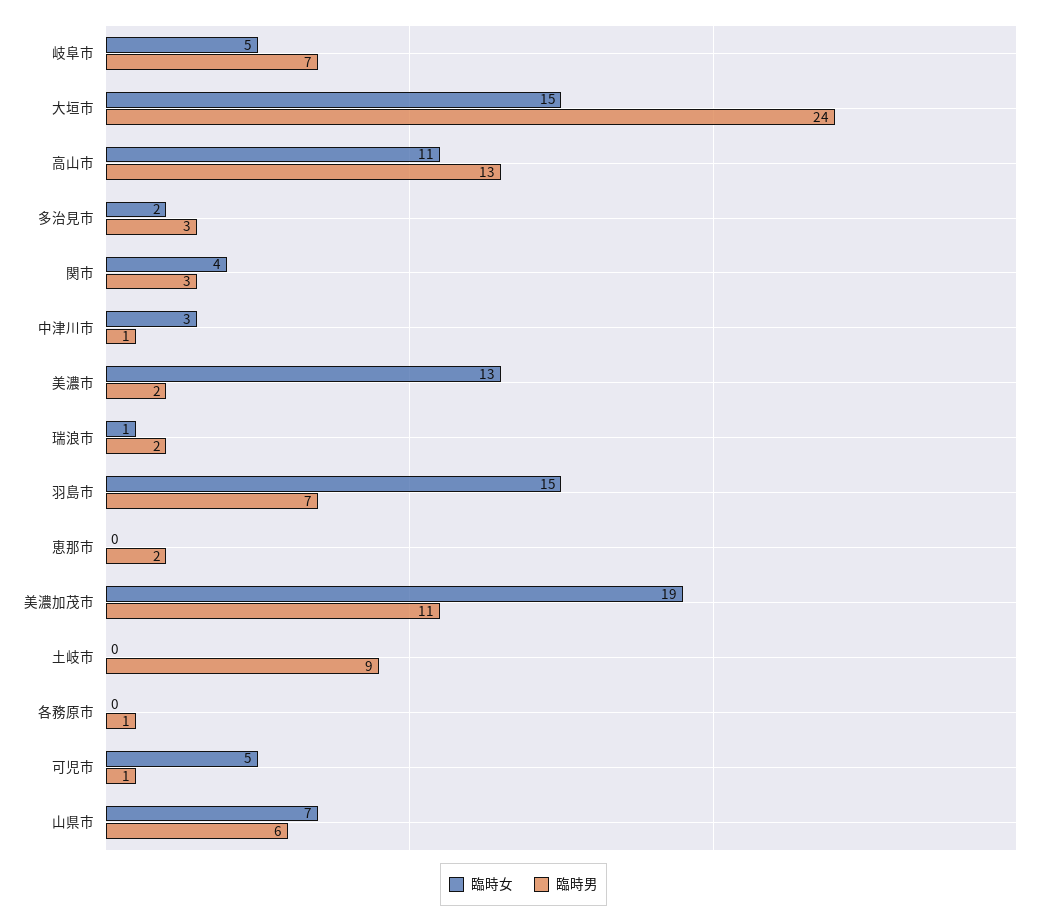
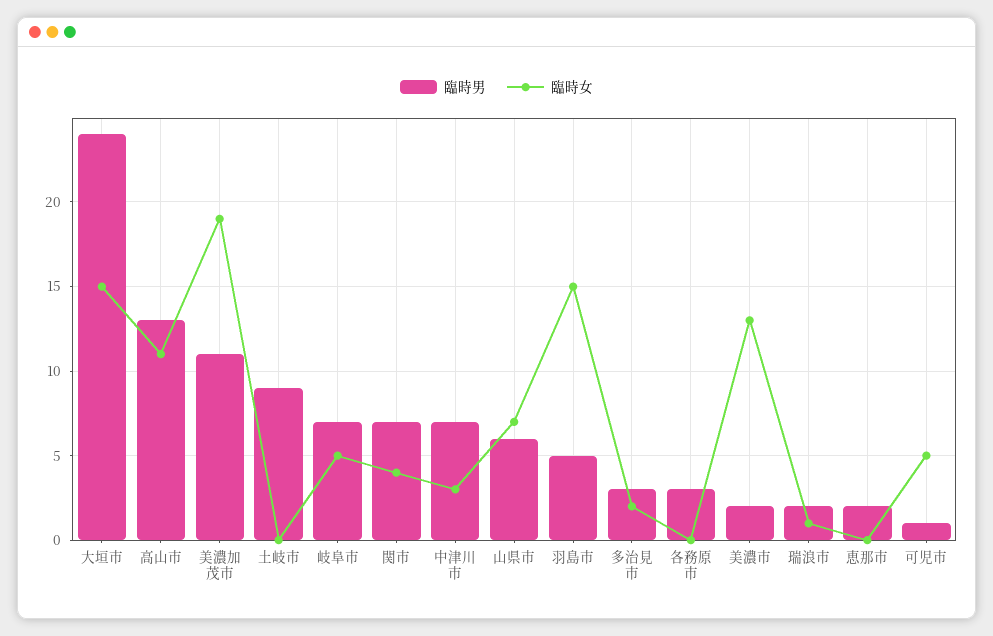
臨時男, 関市: 3 -> 7
臨時男, 中津川市: 1 -> 7
臨時男, 羽島市: 7 -> 5
臨時男, 各務原市: 1 -> 3

